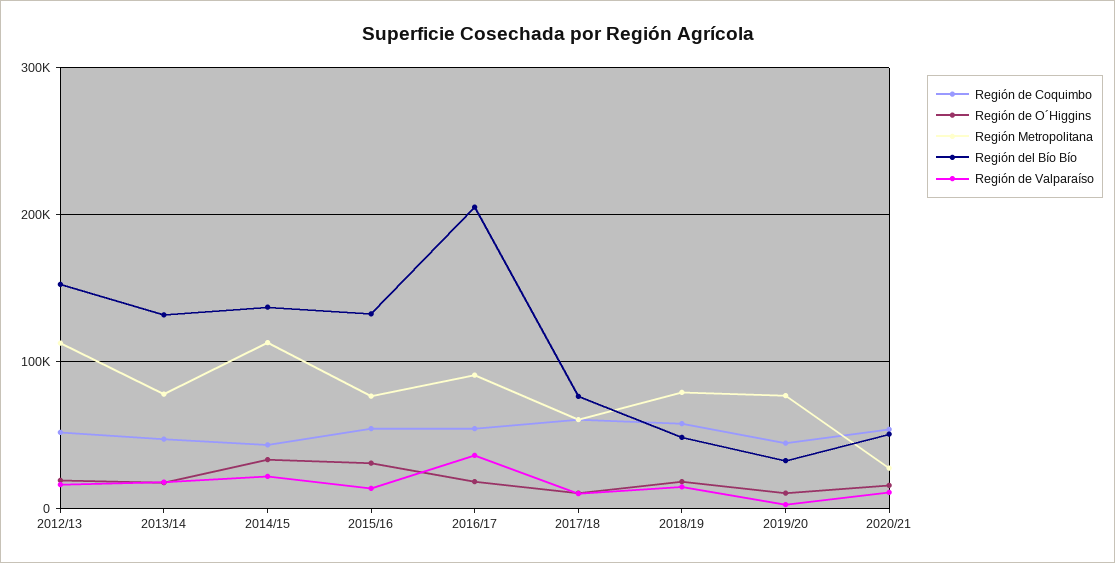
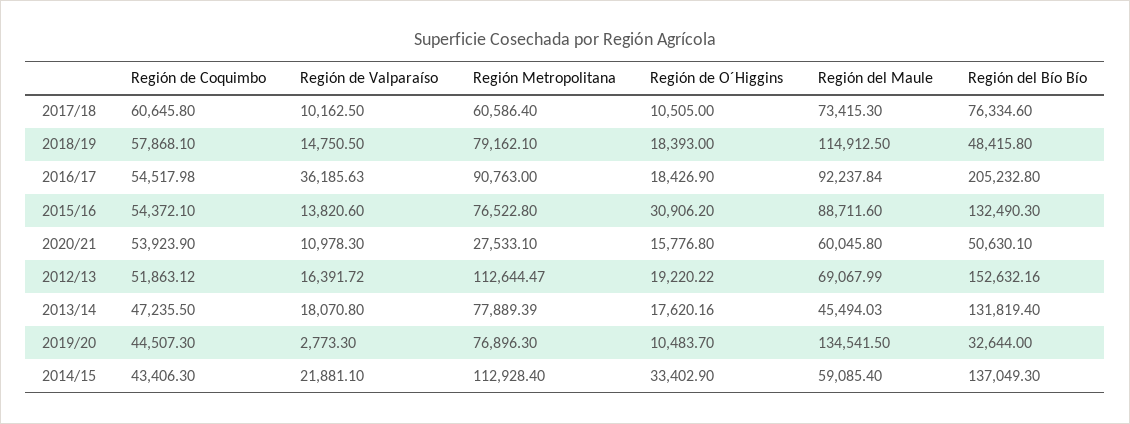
Región del Maule, 2017/18: none -> 73415.3
Región del Maule, 2018/19: none -> 114912.5
Región del Maule, 2016/17: none -> 92237.84
Región del Maule, 2015/16: none -> 88711.6
Región del Maule, 2020/21: none -> 60045.8
Región del Maule, 2012/13: none -> 69067.99
Región del Maule, 2013/14: none -> 45494.03
Región del Maule, 2019/20: none -> 134541.5
Región del Maule, 2014/15: none -> 59085.4

